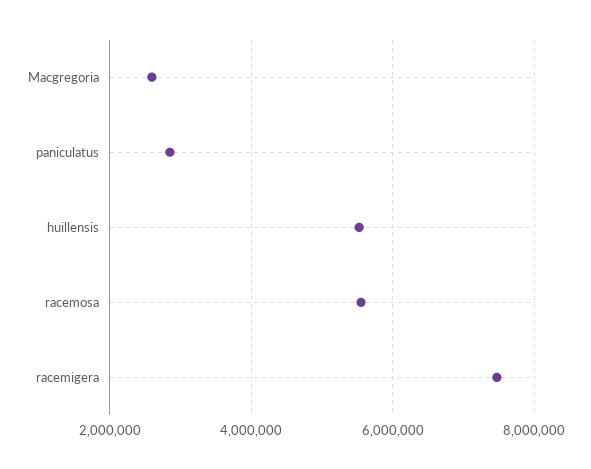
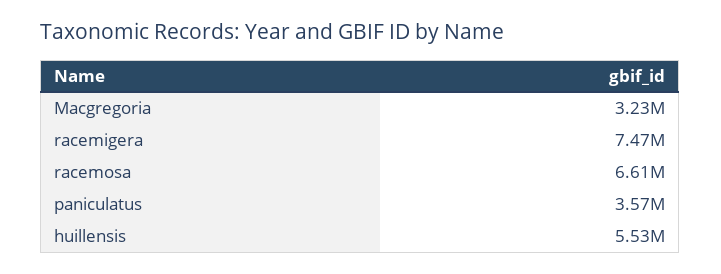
Macgregoria: 2600000 -> 3230000
paniculatus: 2800000 -> 3570000
racemosa: 5600000 -> 6610000

